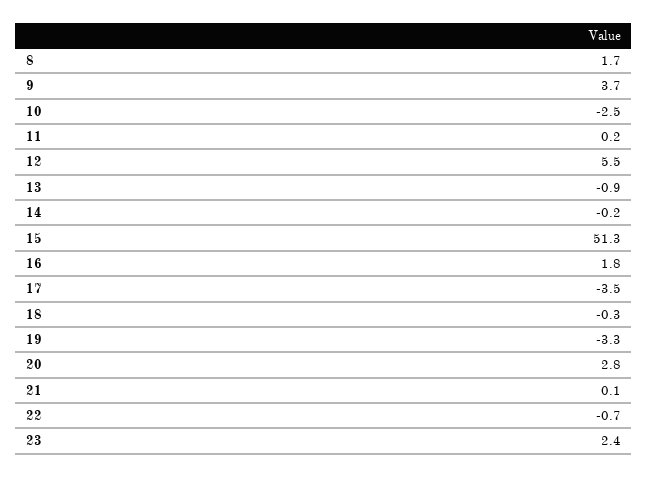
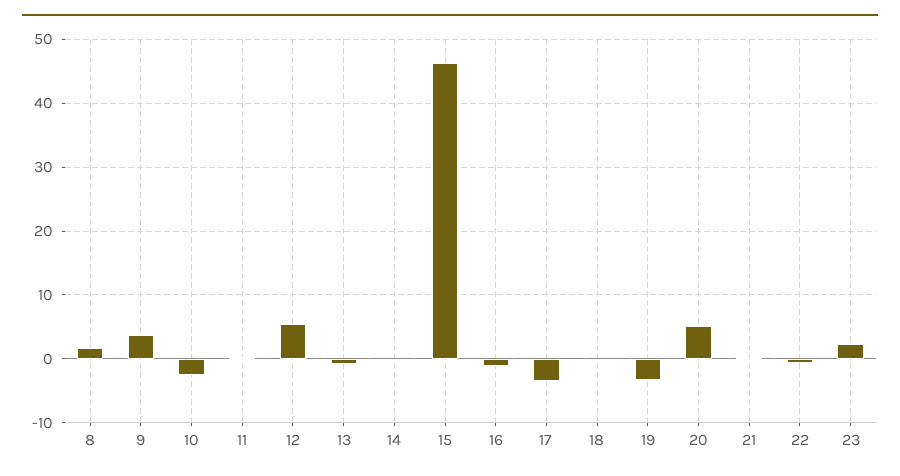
15: 51.3 -> 46
16: 1.8 -> -1
20: 2.8 -> 5

